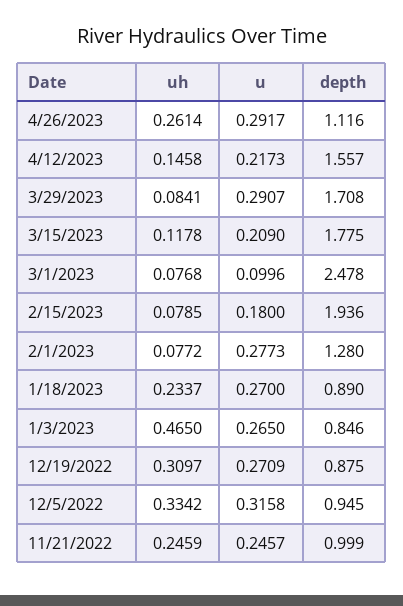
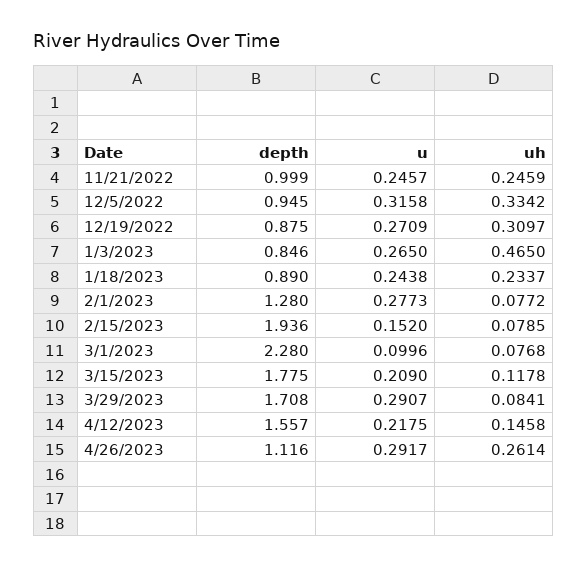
u, 4/12/2023: 0.2173 -> 0.2175
depth, 3/1/2023: 2.478 -> 2.28
u, 2/15/2023: 0.18 -> 0.152
u, 1/18/2023: 0.27 -> 0.2438

